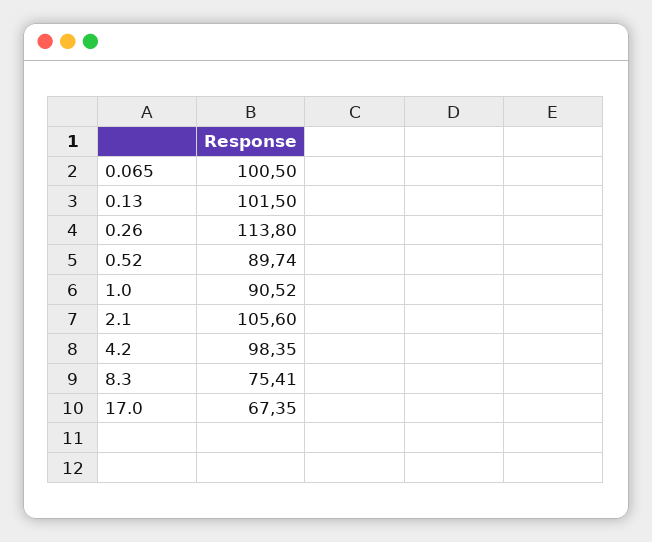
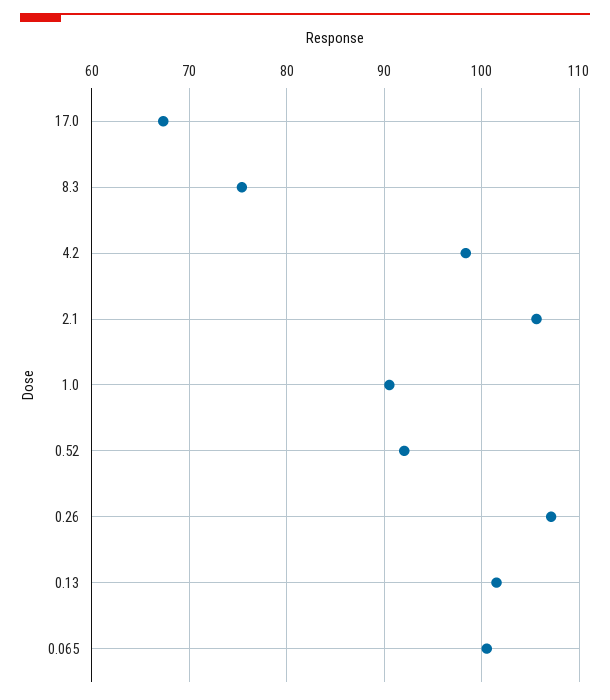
0.26: 113.8 -> 107
0.52: 89.74 -> 92

